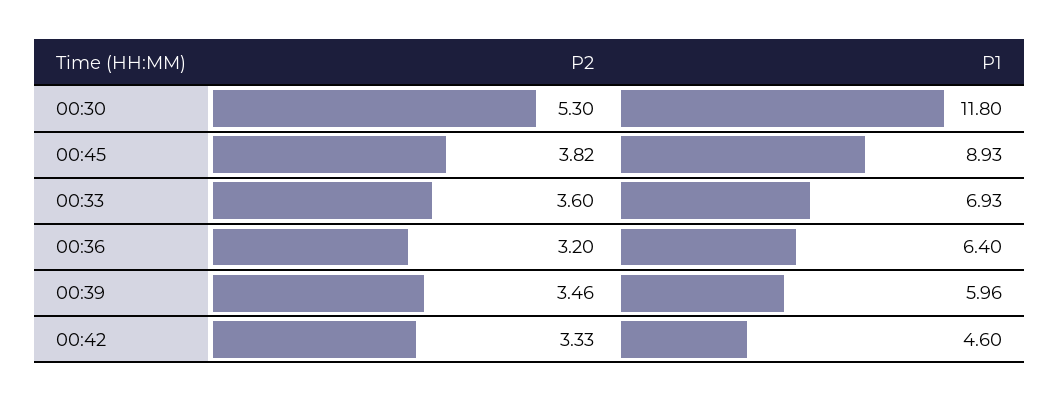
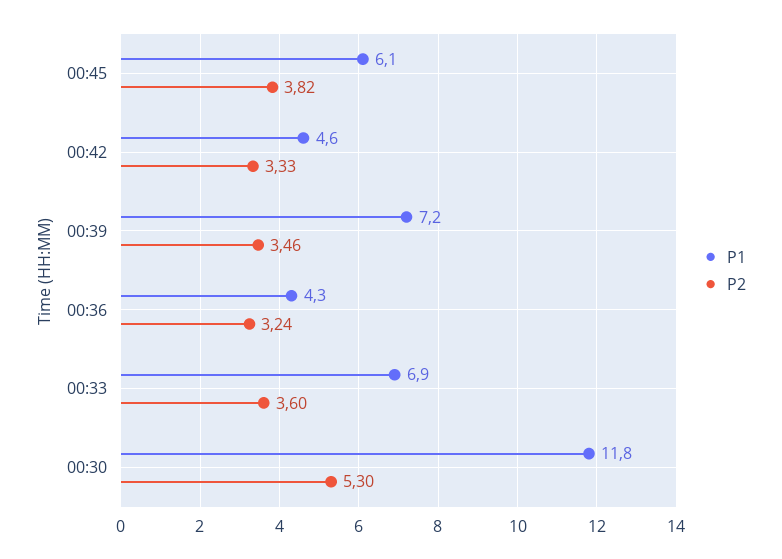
P1, 00:45: 8.93 -> 6.1
P2, 00:36: 3.2 -> 3.24
P1, 00:36: 6.4 -> 4.3
P1, 00:39: 5.96 -> 7.2

